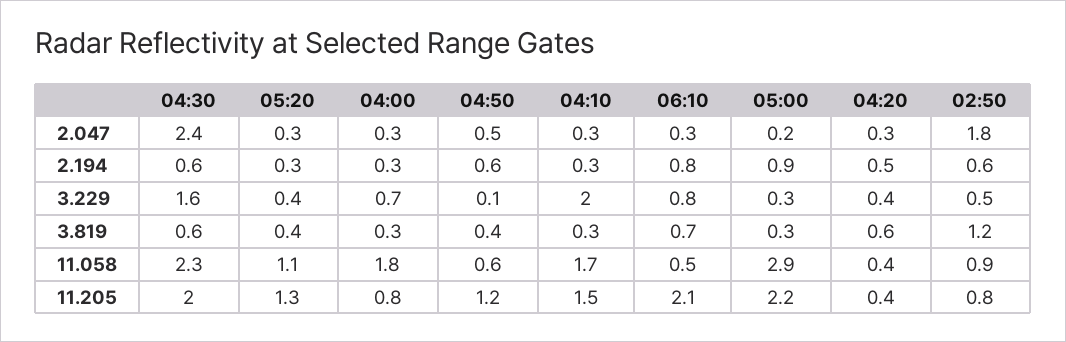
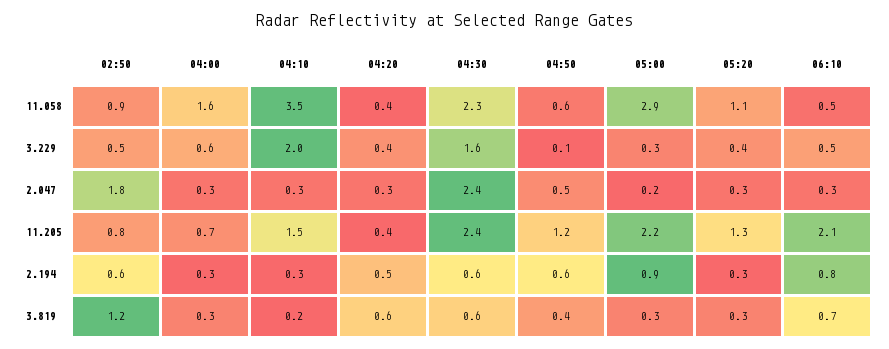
04:00, 3.229: 0.7 -> 0.6
06:10, 3.229: 0.8 -> 0.5
05:20, 3.819: 0.4 -> 0.3
04:10, 3.819: 0.3 -> 0.2
04:00, 11.058: 1.8 -> 1.6
04:10, 11.058: 1.7 -> 3.5
04:30, 11.205: 2 -> 2.4
04:00, 11.205: 0.8 -> 0.7

